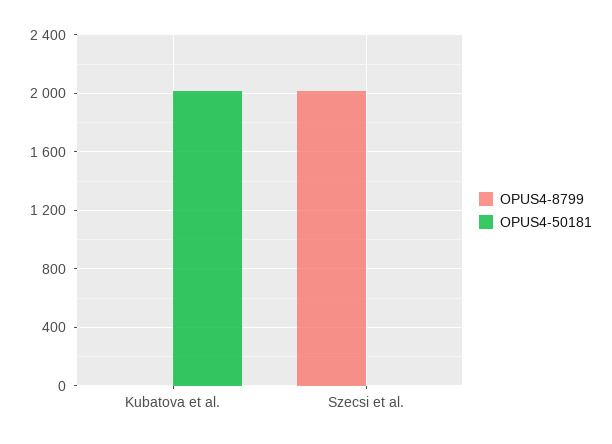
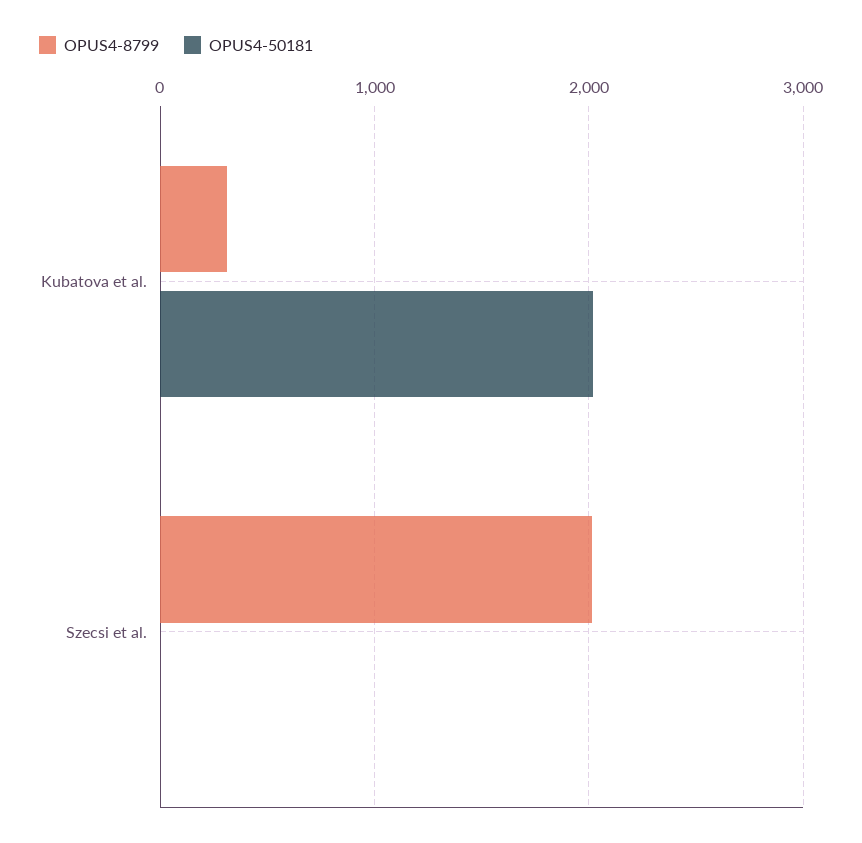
OPUS4-8799, Kubatova et al.: 0 -> 300

